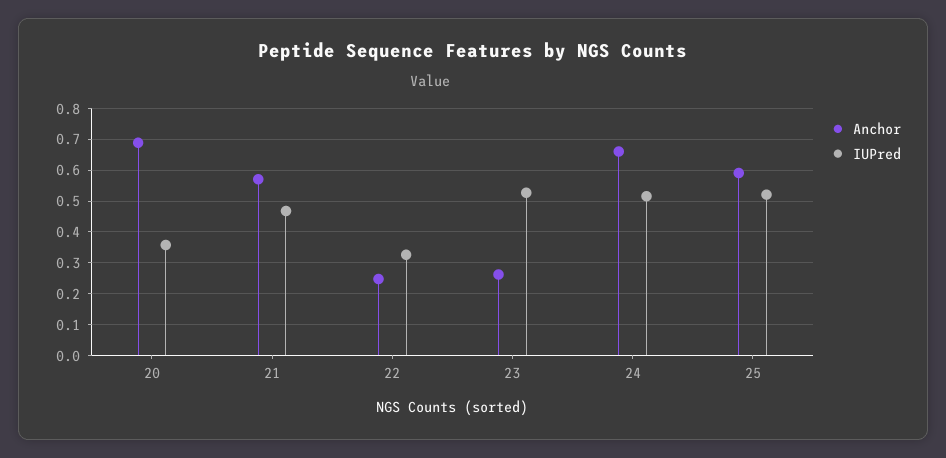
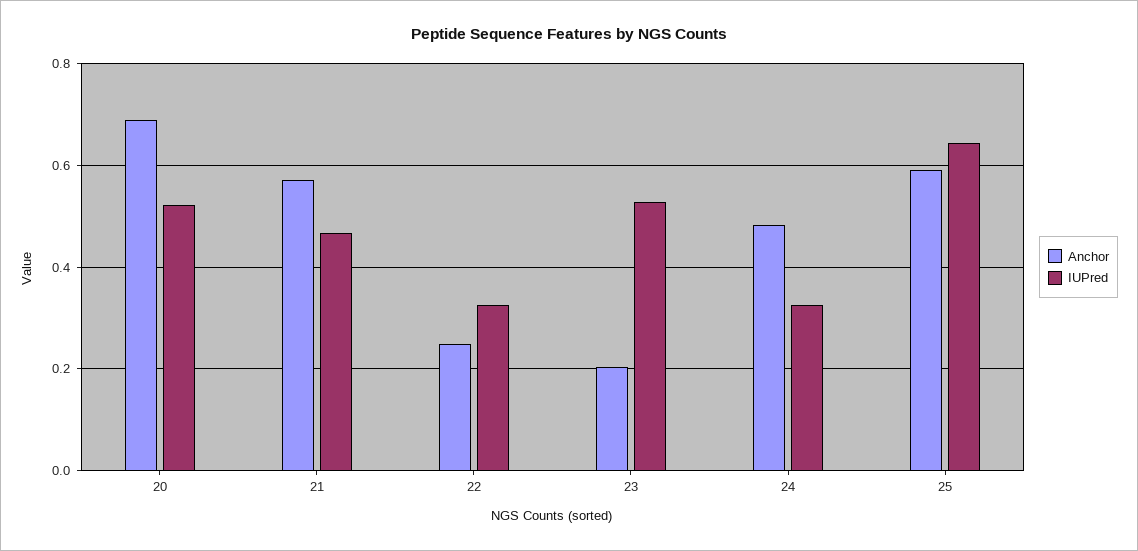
IUPred, 20: 0.36 -> 0.52
Anchor, 23: 0.26 -> 0.2
Anchor, 24: 0.66 -> 0.48
IUPred, 24: 0.52 -> 0.32
IUPred, 25: 0.52 -> 0.64

